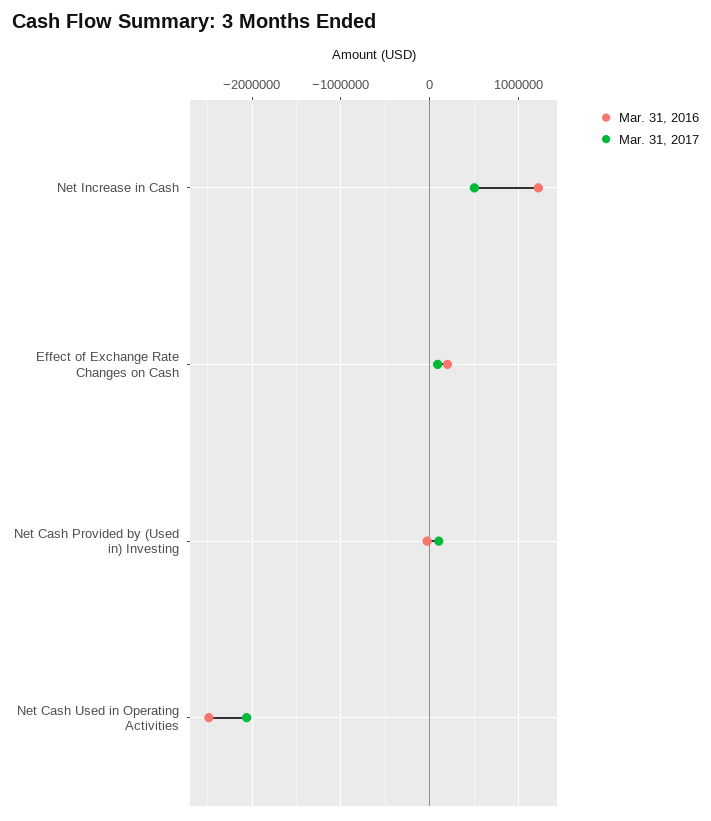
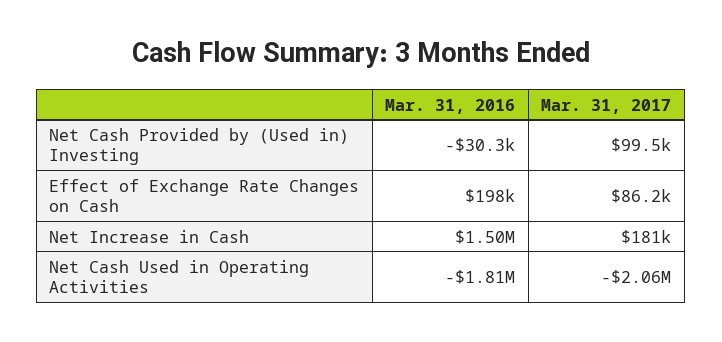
Mar. 31, 2016, Net Increase in Cash: 1200000 -> 1500000
Mar. 31, 2017, Net Increase in Cash: 500000 -> 181000
Mar. 31, 2016, Net Cash Used in Operating Activities: -2500000 -> -1810000

